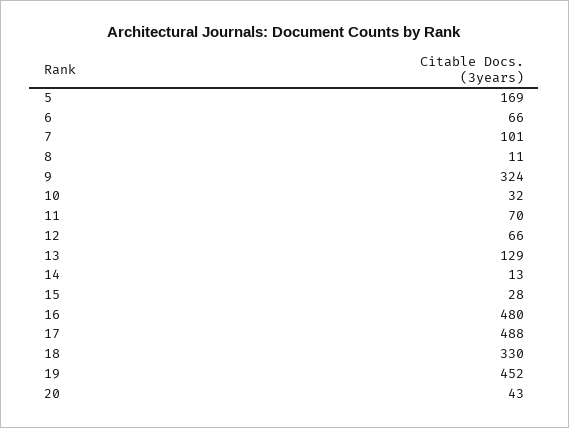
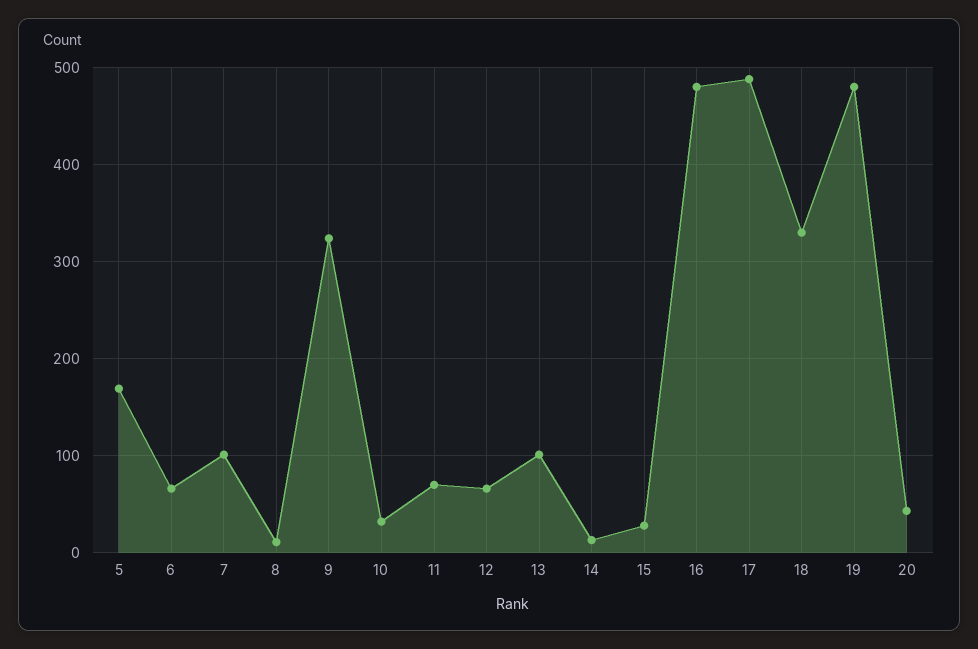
13: 129 -> 100
19: 452 -> 480

